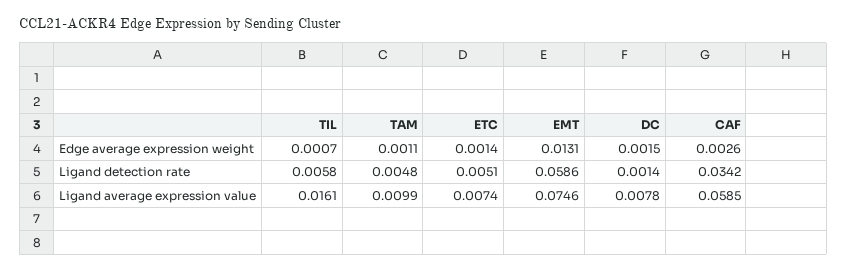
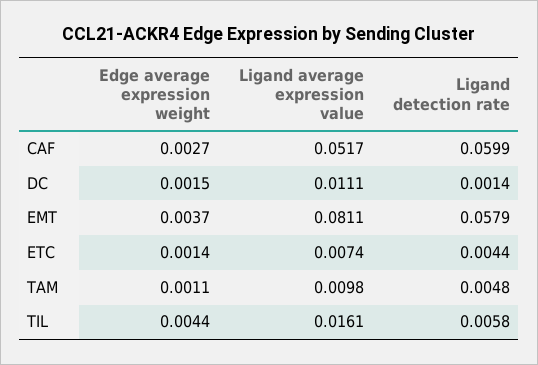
TIL, Edge average expression weight: 0.0007 -> 0.0044
EMT, Edge average expression weight: 0.0131 -> 0.0037
CAF, Edge average expression weight: 0.0026 -> 0.0027
ETC, Ligand detection rate: 0.0051 -> 0.0044
EMT, Ligand detection rate: 0.0586 -> 0.0579
CAF, Ligand detection rate: 0.0342 -> 0.0599
TAM, Ligand average expression value: 0.0099 -> 0.0098
EMT, Ligand average expression value: 0.0746 -> 0.0811
DC, Ligand average expression value: 0.0078 -> 0.0111
CAF, Ligand average expression value: 0.0585 -> 0.0517

